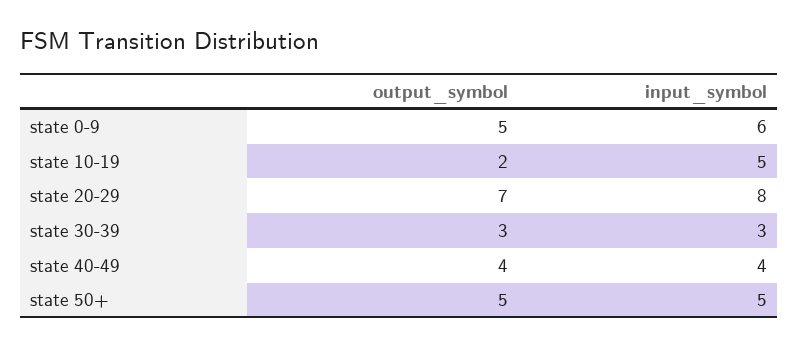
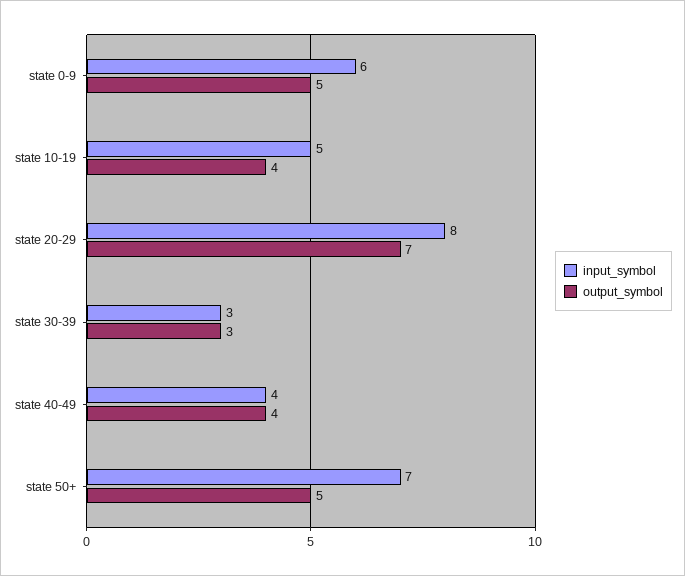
output_symbol, state 10-19: 2 -> 4
input_symbol, state 50+: 5 -> 7

